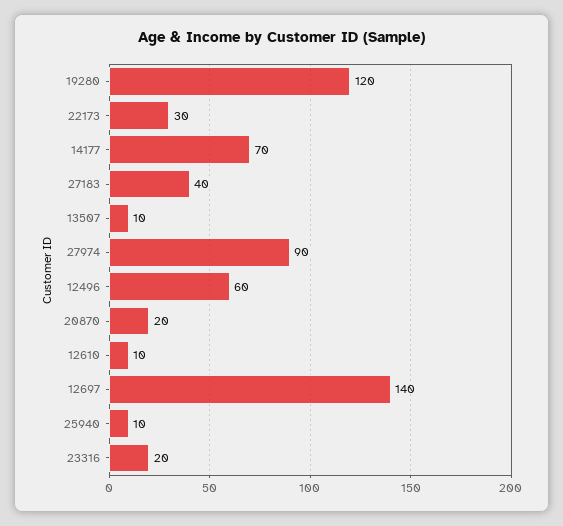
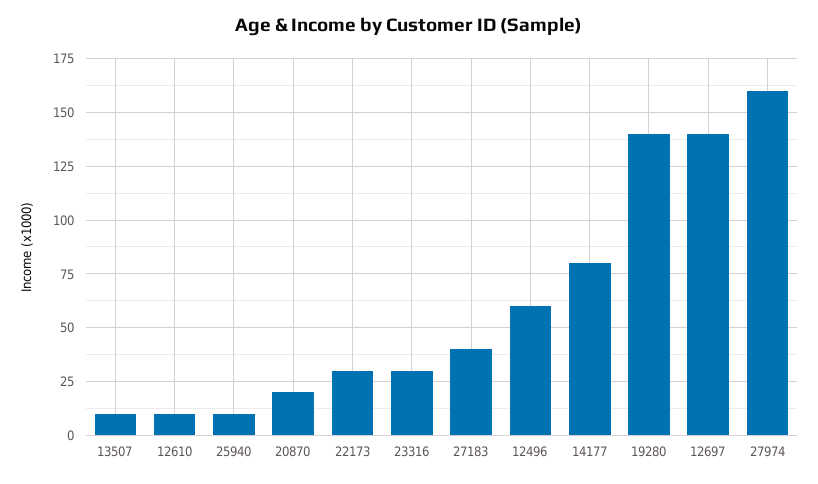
19280: 120 -> 140
14177: 70 -> 80
27974: 90 -> 160
23316: 20 -> 30

